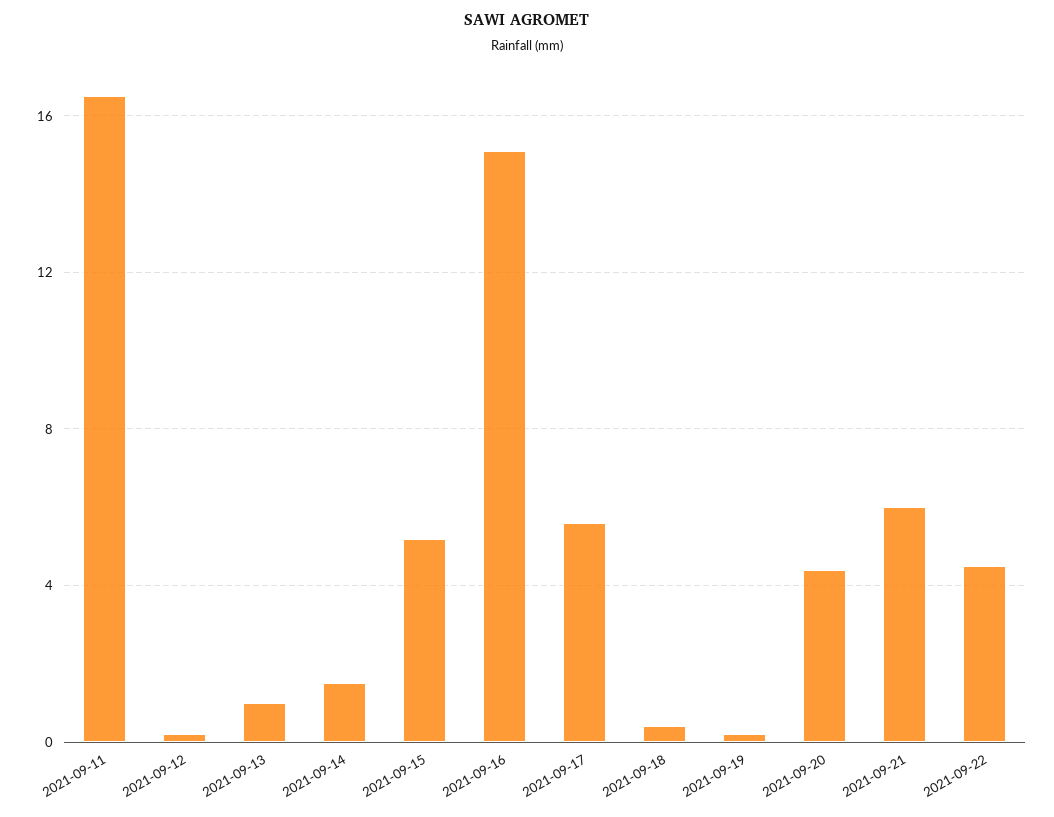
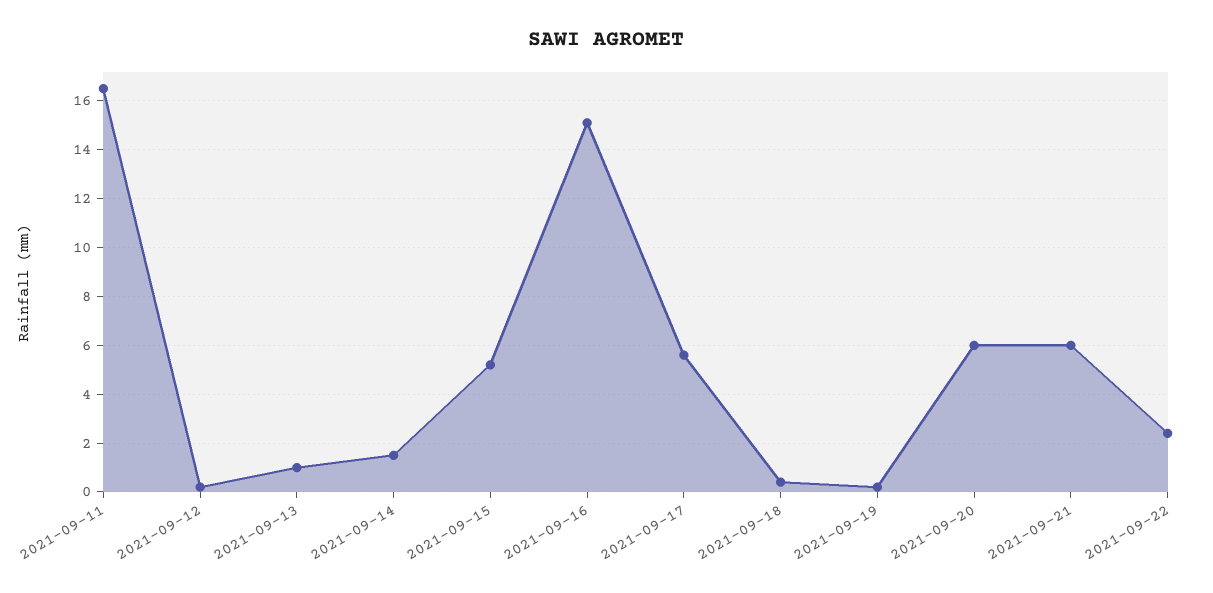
2021-09-20: 4.5 -> 6
2021-09-22: 4.5 -> 2.5

